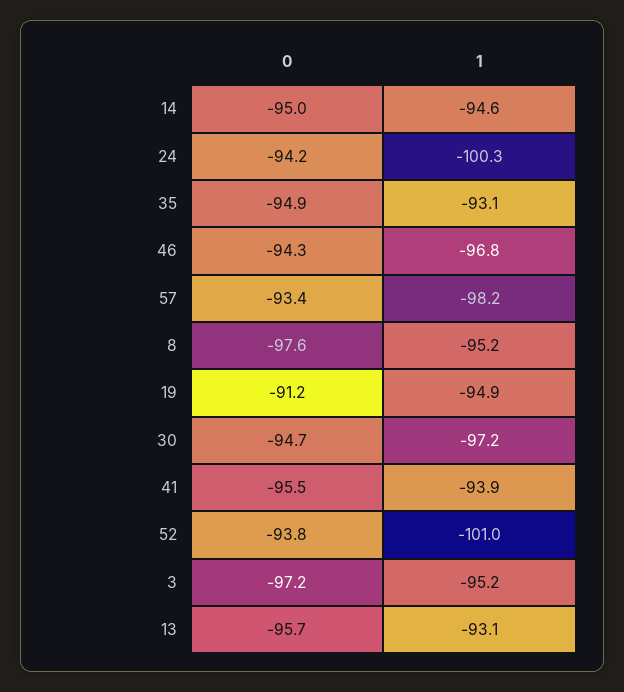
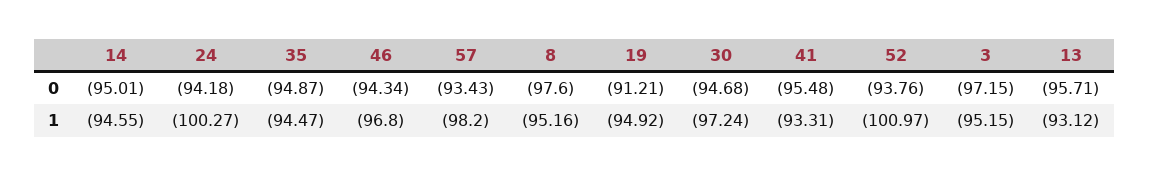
1, 35: -93.1 -> -94.47
1, 41: -93.9 -> -93.31

